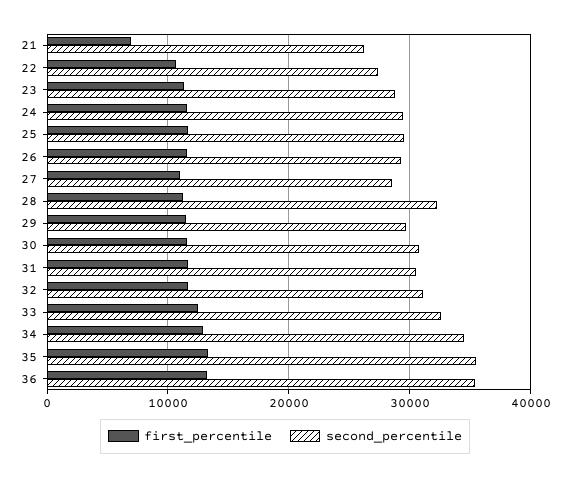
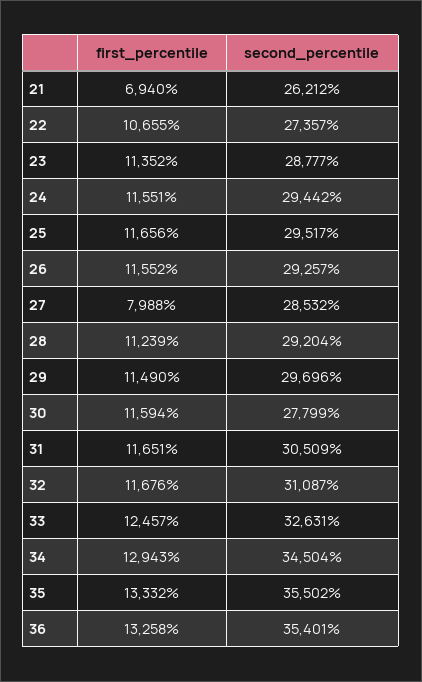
first_percentile, 27: 11000 -> 7988
second_percentile, 28: 32000 -> 29204
second_percentile, 30: 31000 -> 27799

